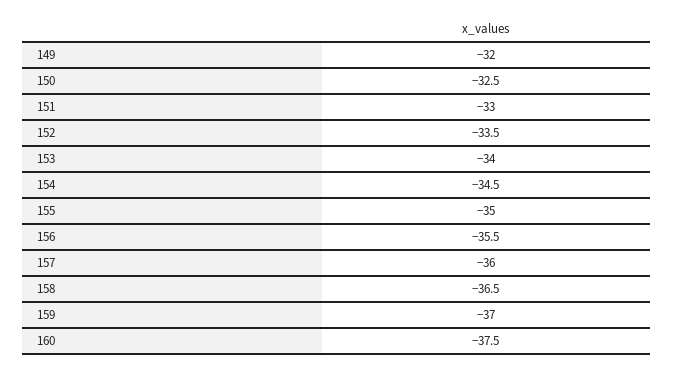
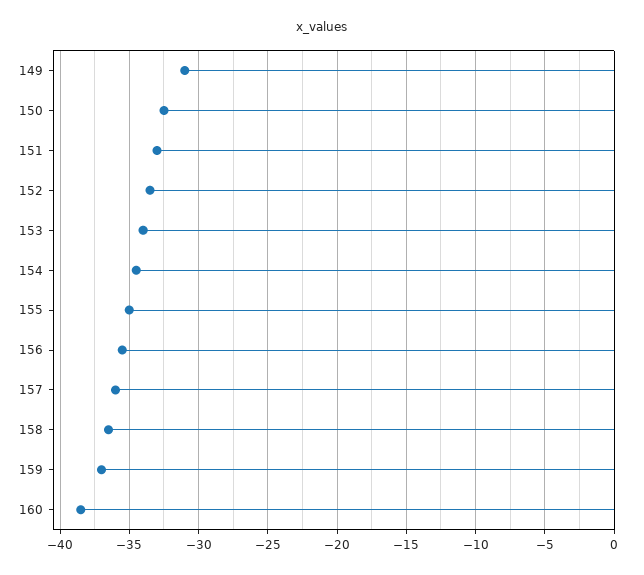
149: -32 -> -31
160: -37.5 -> -38.5

